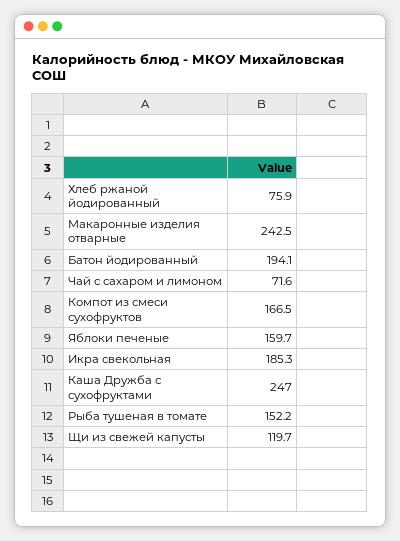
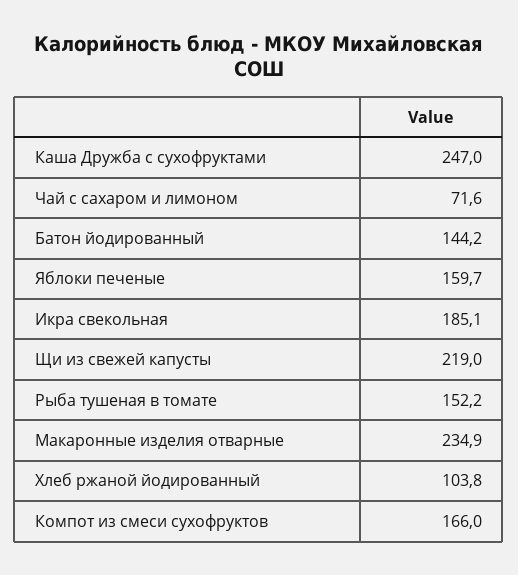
Хлеб ржаной йодированный: 75.9 -> 103.8
Макаронные изделия отварные: 242.5 -> 234.9
Батон йодированный: 194.1 -> 144.2
Компот из смеси сухофруктов: 166.5 -> 166
Икра свекольная: 185.3 -> 185.1
Щи из свежей капусты: 119.7 -> 219

